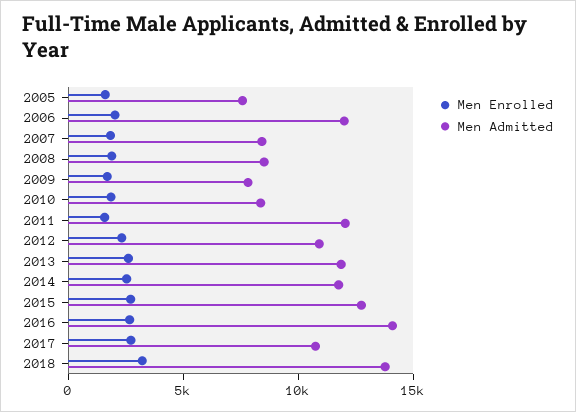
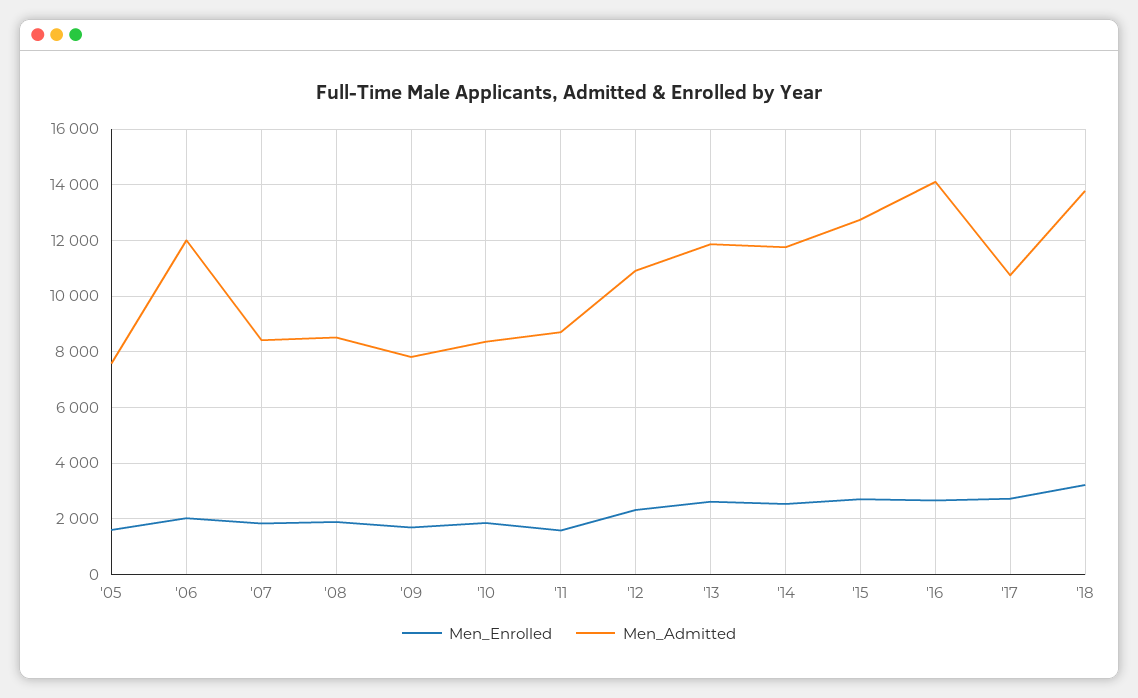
Men Admitted, 2011: 12000 -> 8750

